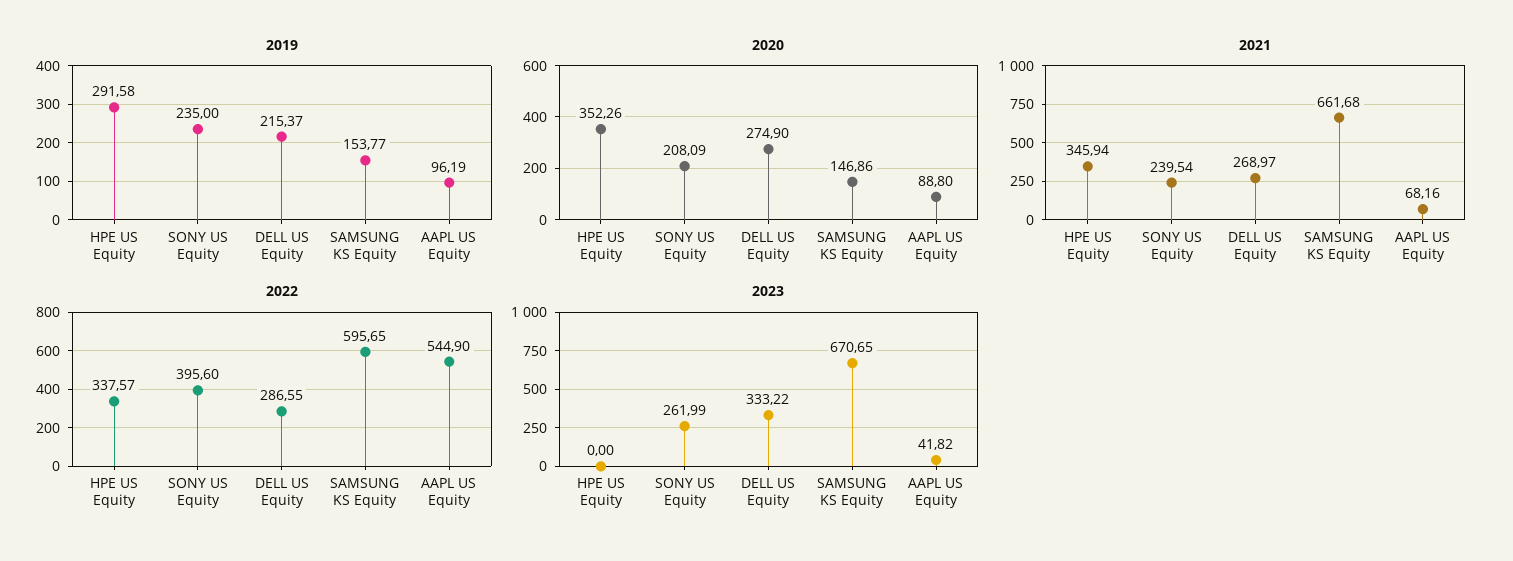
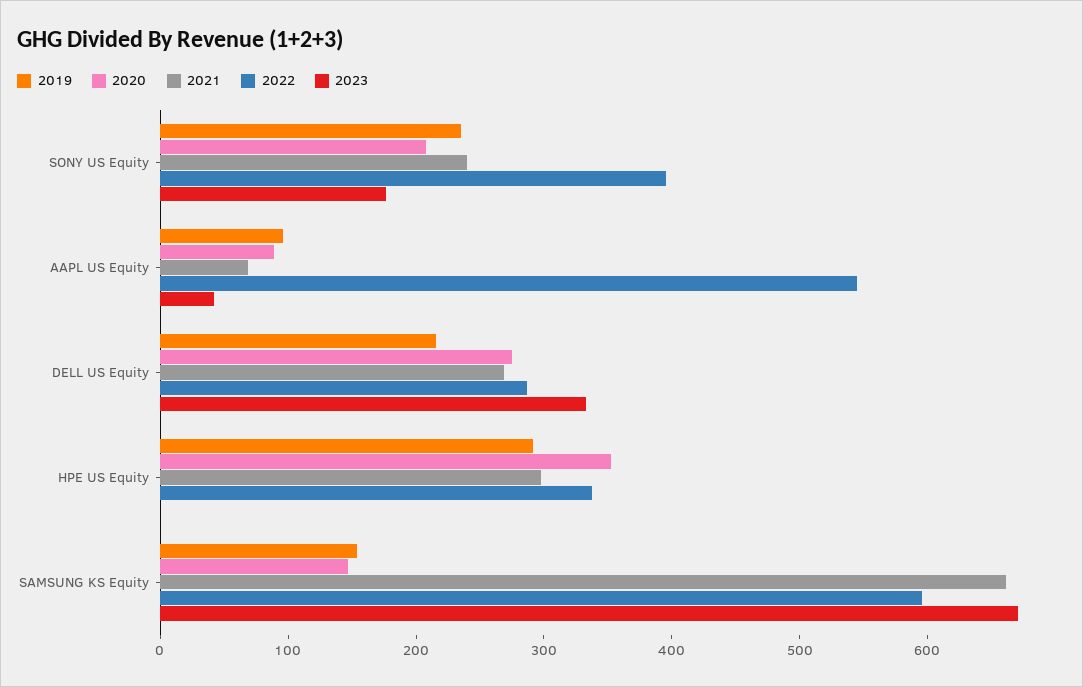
2021, HPE US Equity: 345.94 -> 300
2023, SONY US Equity: 261.99 -> 180

